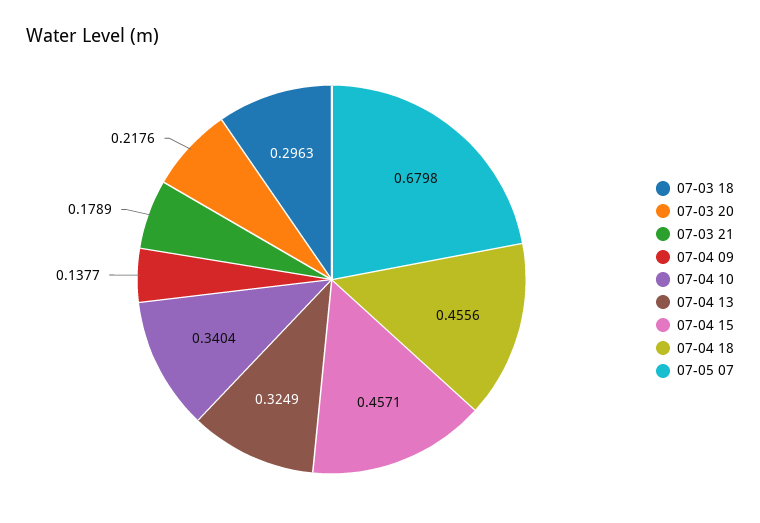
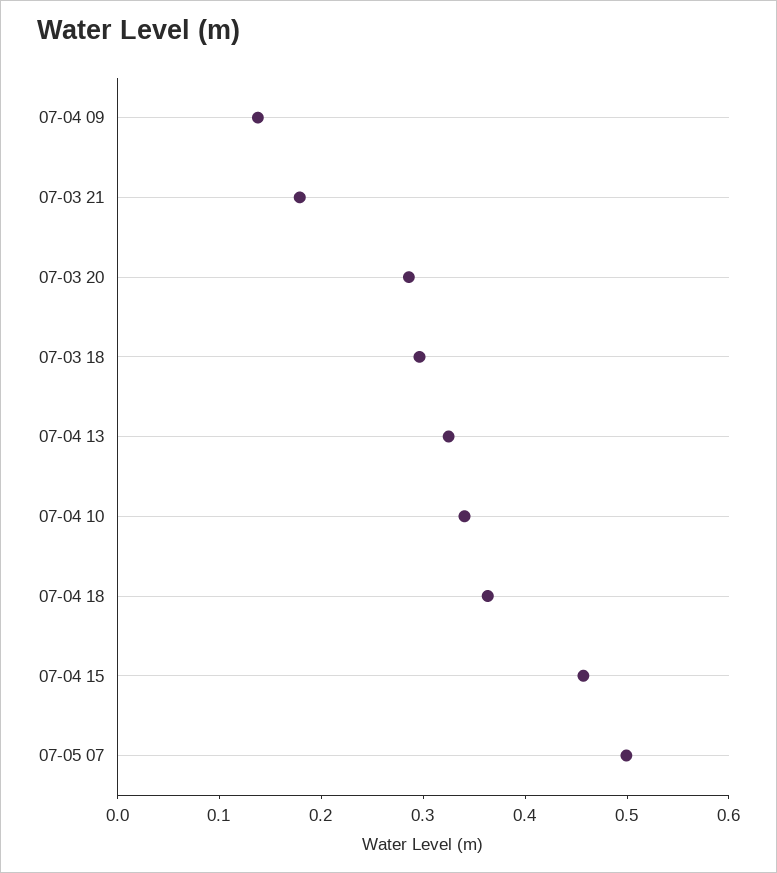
07-03 20: 0.2176 -> 0.28
07-04 18: 0.4556 -> 0.36
07-05 07: 0.6798 -> 0.5

